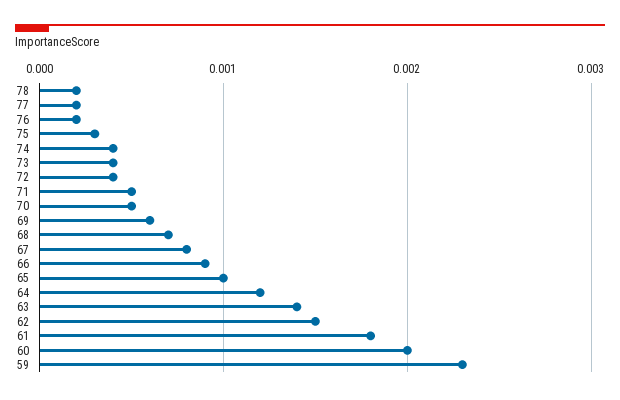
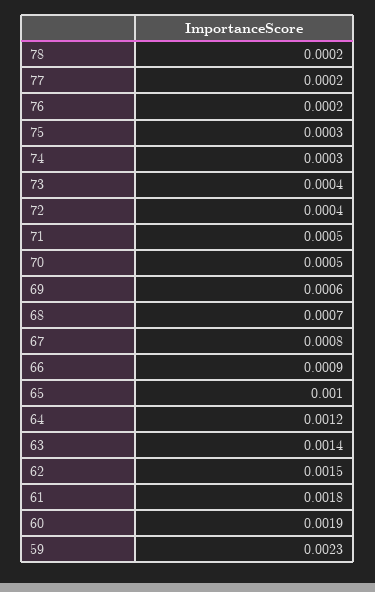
74: 0.0004 -> 0.0003
60: 0.002 -> 0.0019

